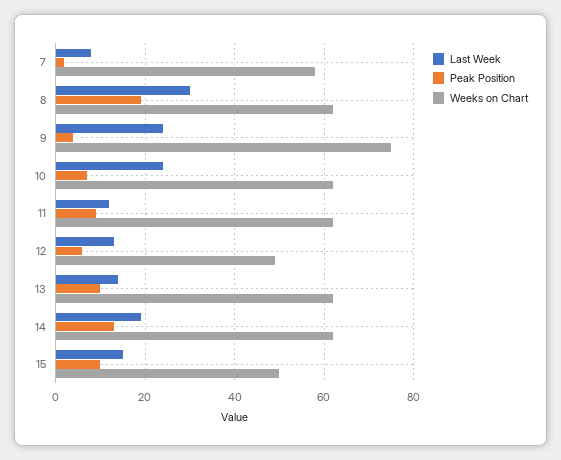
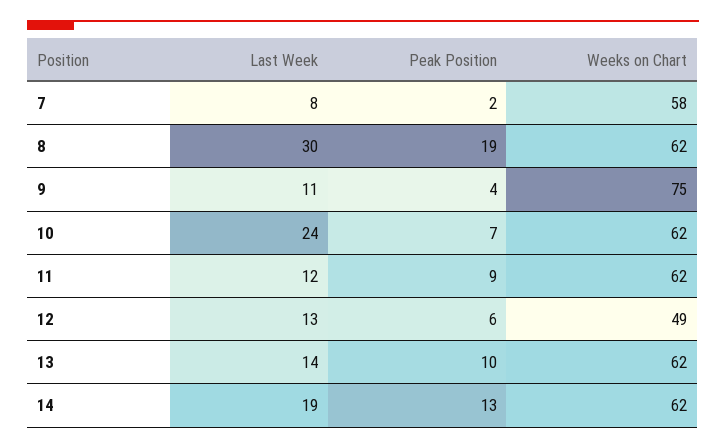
Last Week, 9: 25 -> 11
Last Week, 15: 15 -> none
Peak Position, 15: 10 -> none
Weeks on Chart, 15: 50 -> none

